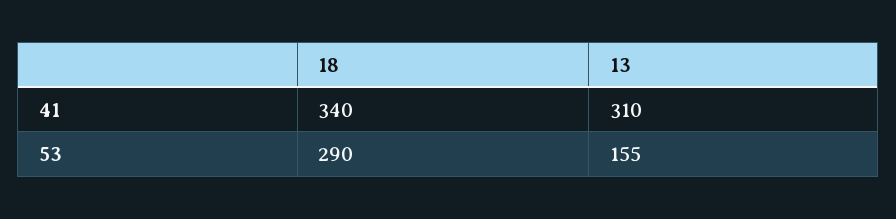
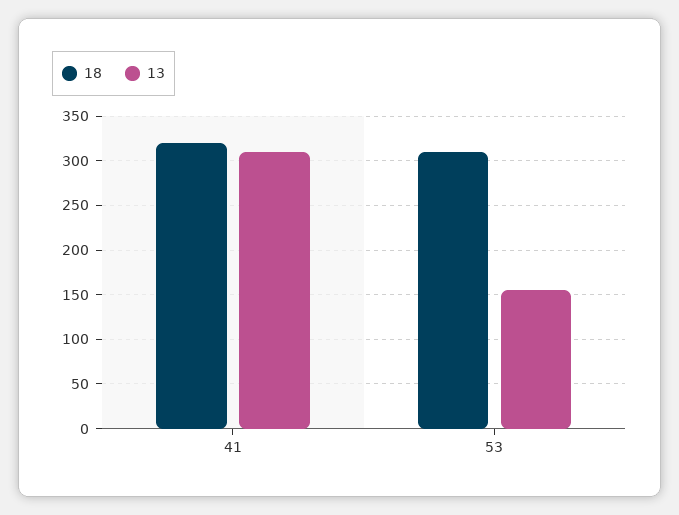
18, 41: 340 -> 320
18, 53: 290 -> 310

